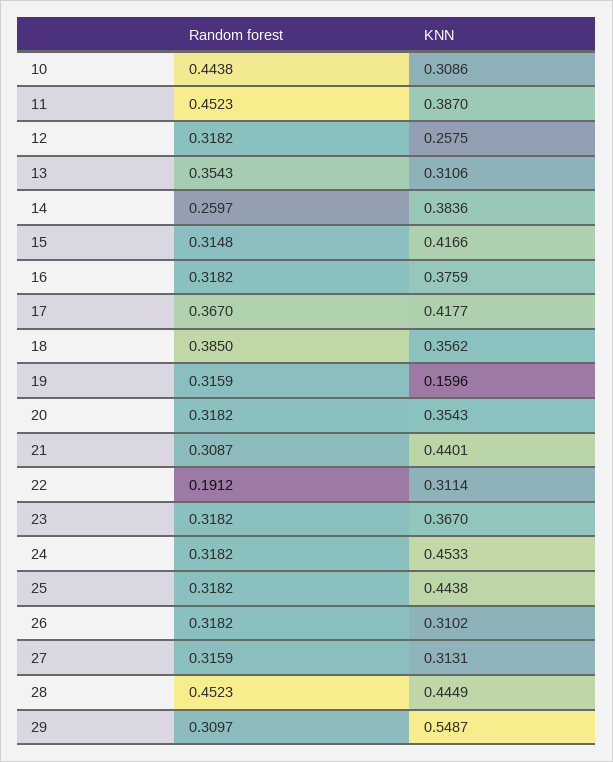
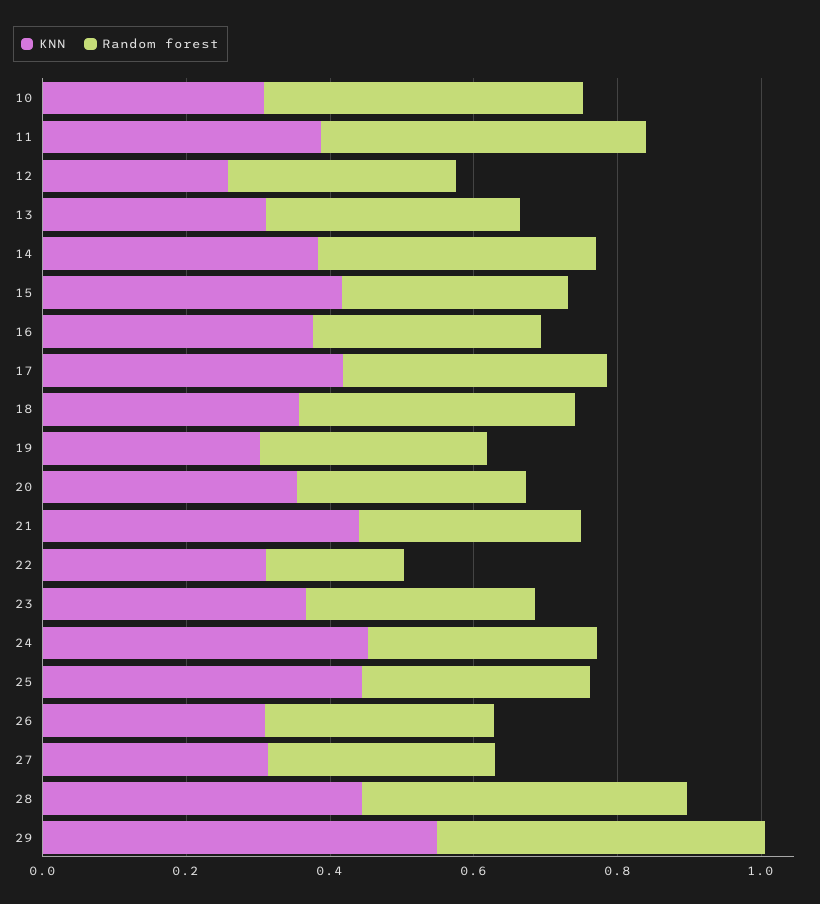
Random forest, 14: 0.2597 -> 0.4
KNN, 19: 0.1596 -> 0.3
Random forest, 29: 0.3097 -> 0.45

